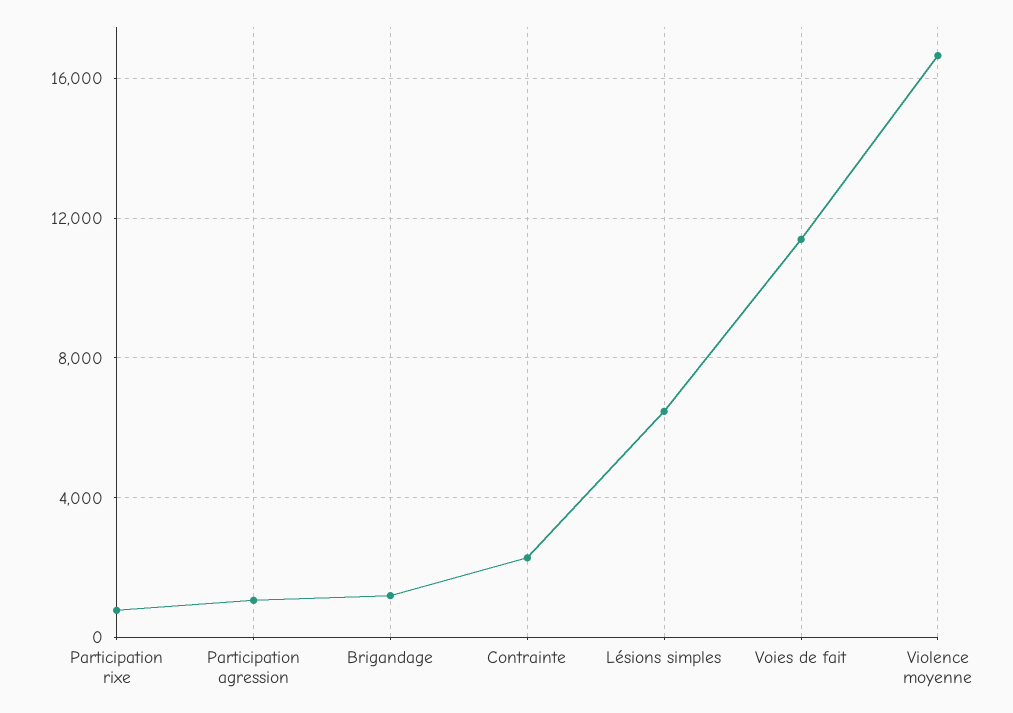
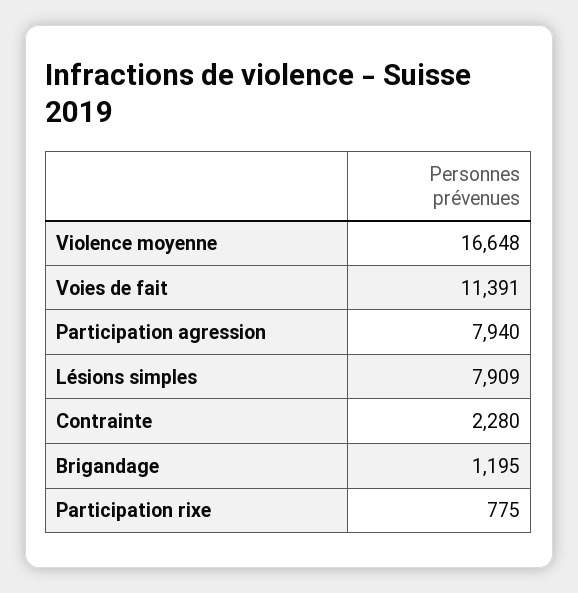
Participation agression: 1000 -> 7940
Lésions simples: 6500 -> 7909

